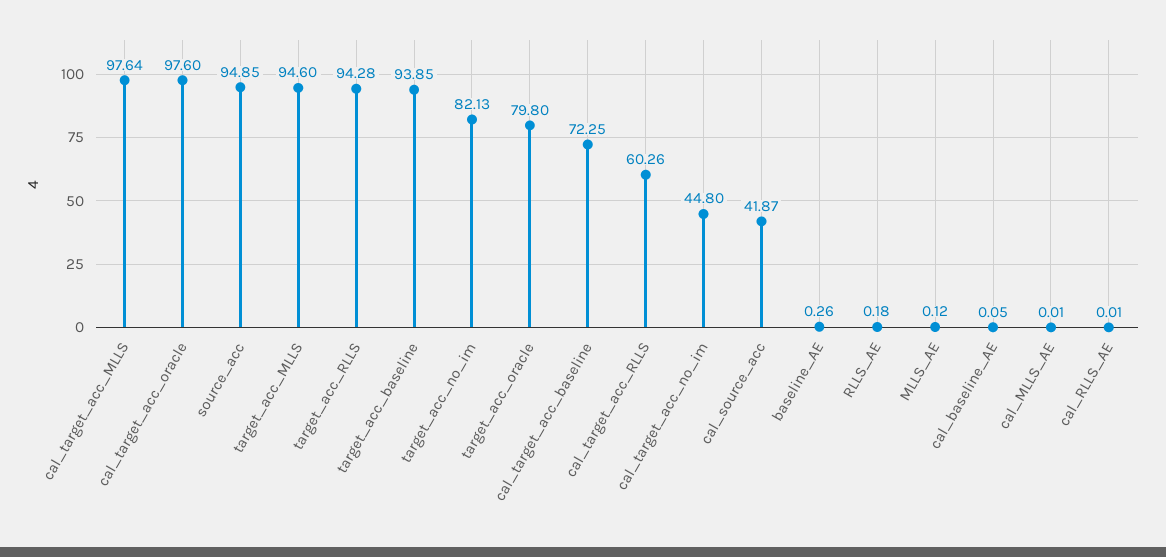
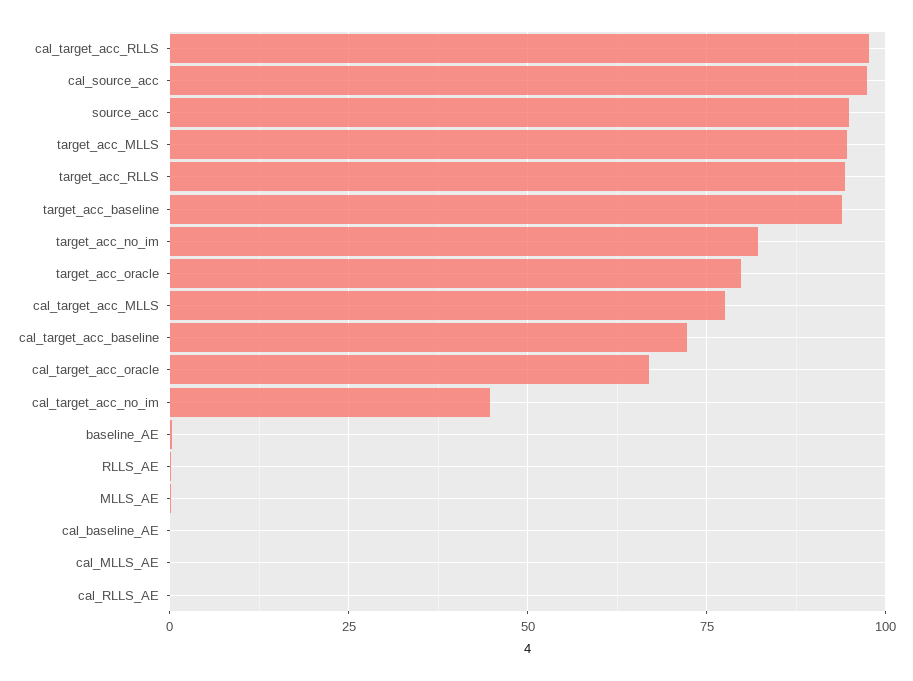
cal_target_acc_MLLS: 97.64 -> 77.5
cal_target_acc_oracle: 97.6 -> 67.5
cal_target_acc_RLLS: 60.26 -> 97.5
cal_source_acc: 41.87 -> 97.5

